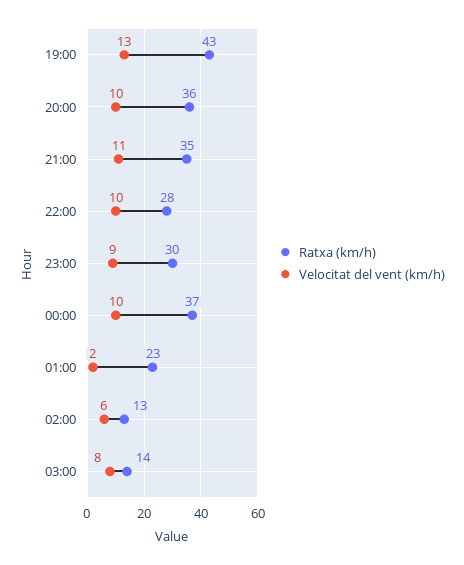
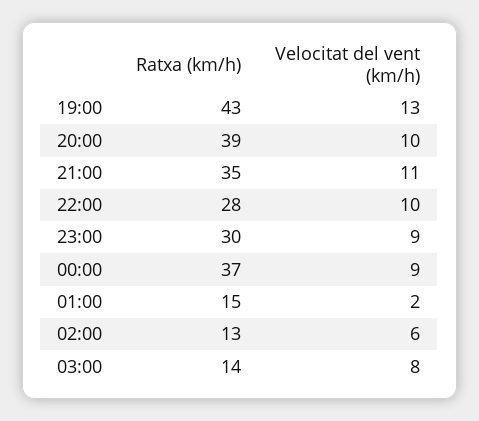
Ratxa (km/h), 20:00: 36 -> 39
Velocitat del vent (km/h), 00:00: 10 -> 9
Ratxa (km/h), 01:00: 23 -> 15

